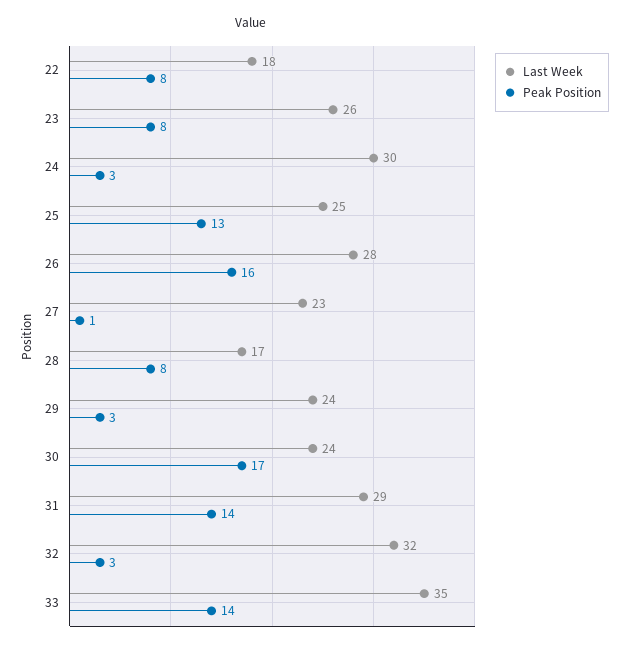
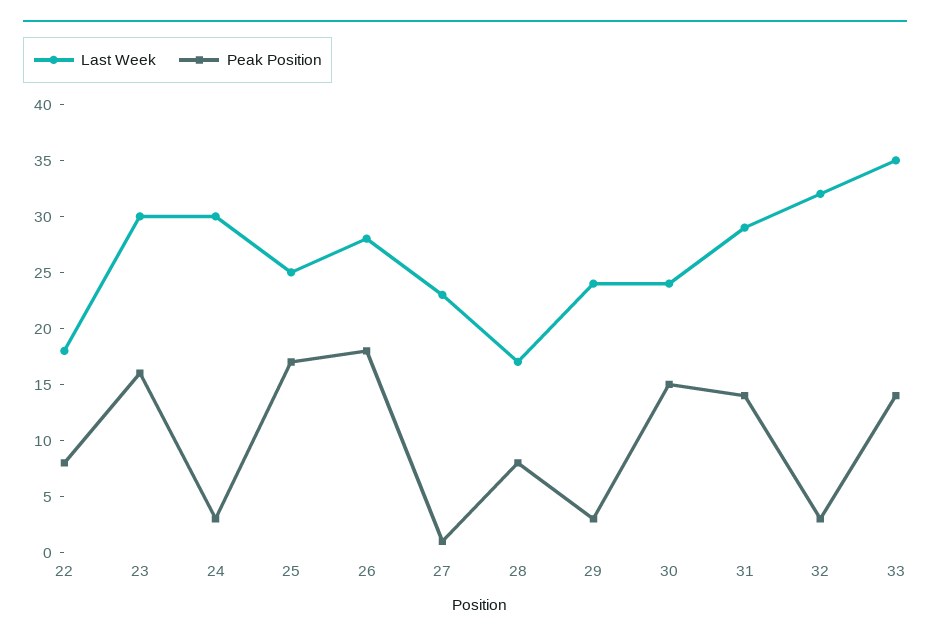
Last Week, 23: 26 -> 30
Peak Position, 23: 8 -> 16
Peak Position, 25: 13 -> 17
Peak Position, 26: 16 -> 18
Peak Position, 30: 17 -> 15

